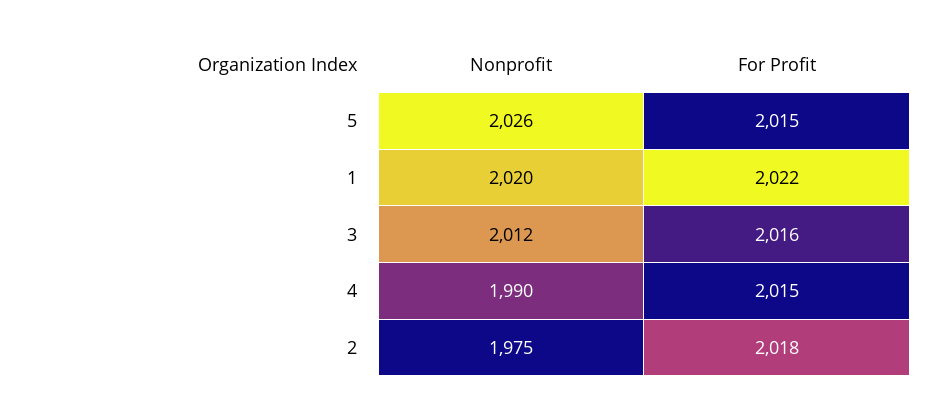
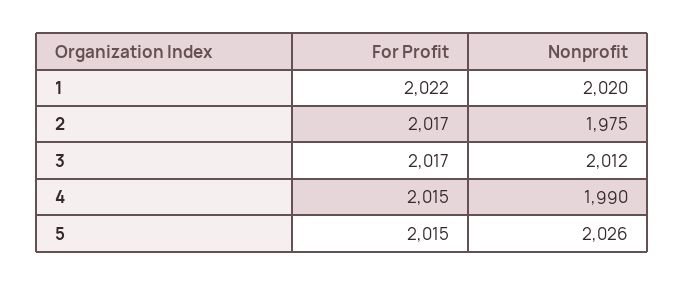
For Profit, 3: 2016 -> 2017
For Profit, 2: 2018 -> 2017

